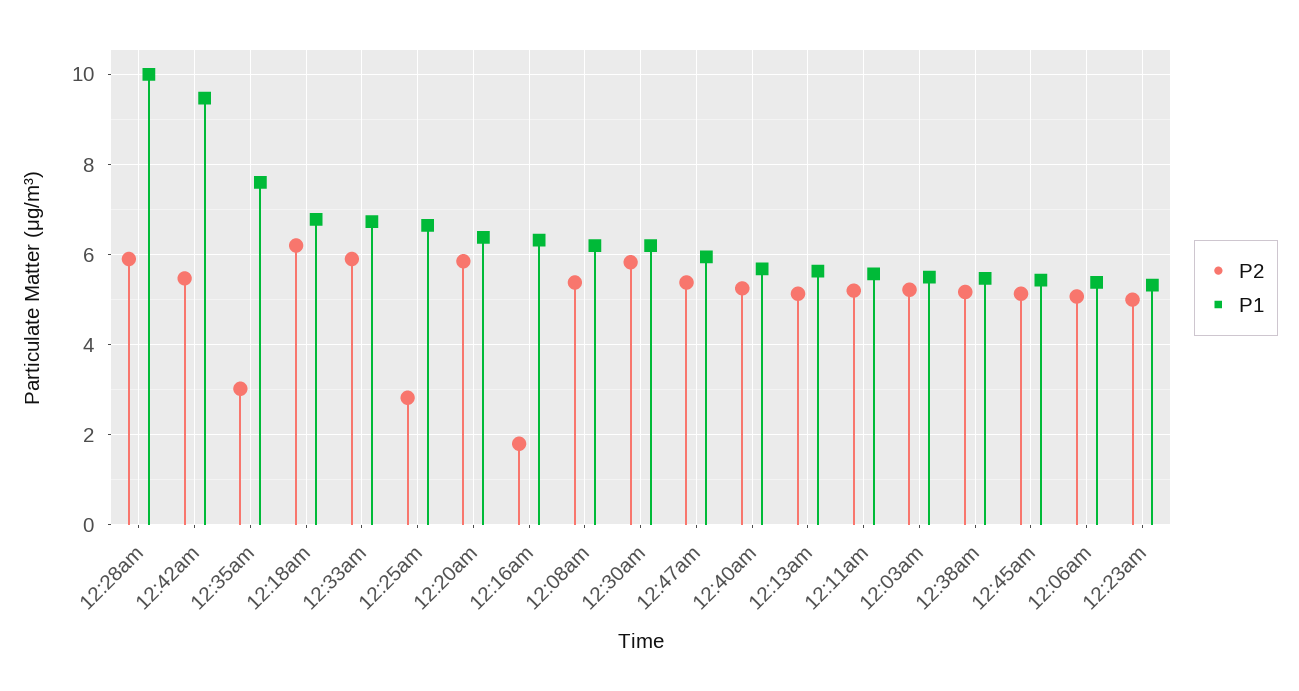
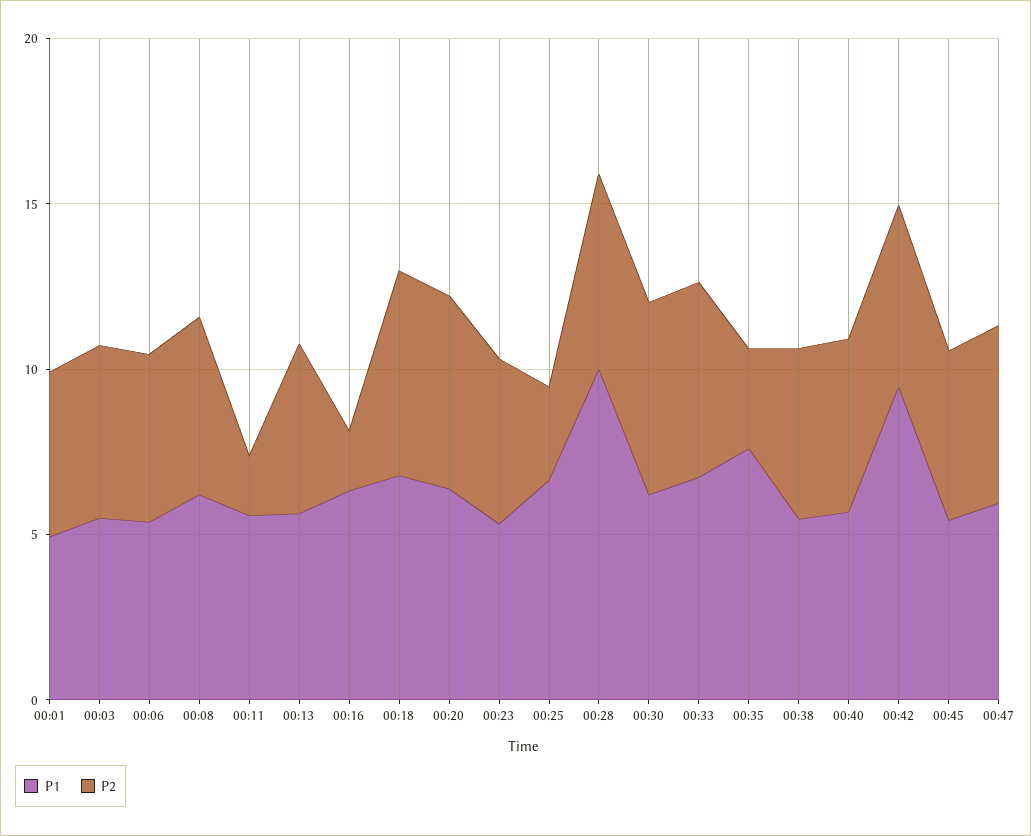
P2, 12:11am: 5.2 -> 2
P1, 00:01: none -> 5
P2, 00:01: none -> 5

